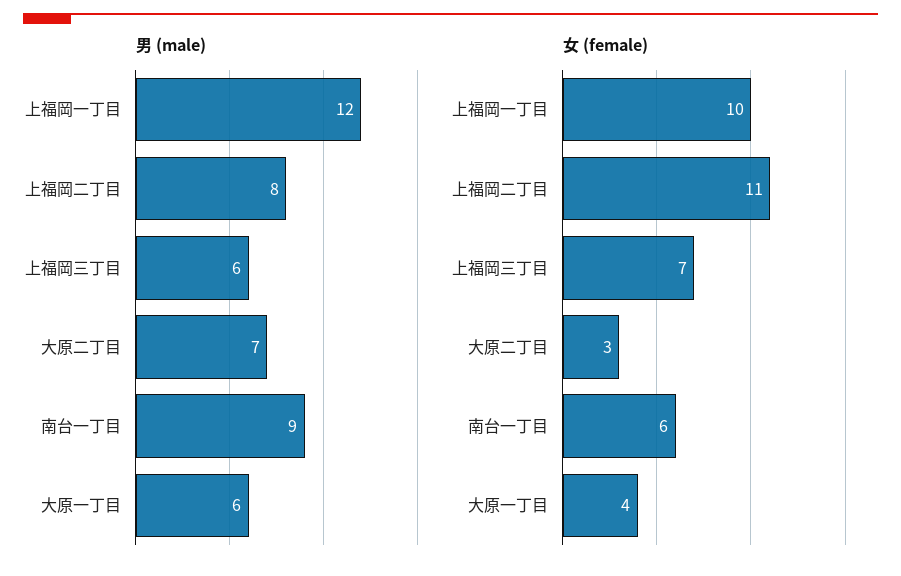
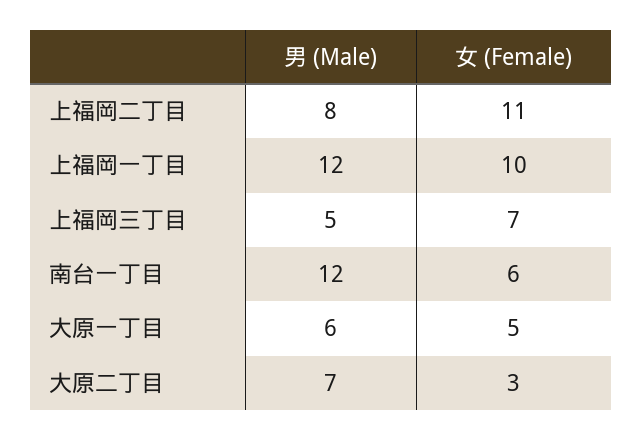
男 (male), 上福岡三丁目: 6 -> 5
男 (male), 南台一丁目: 9 -> 12
女 (female), 大原一丁目: 4 -> 5

